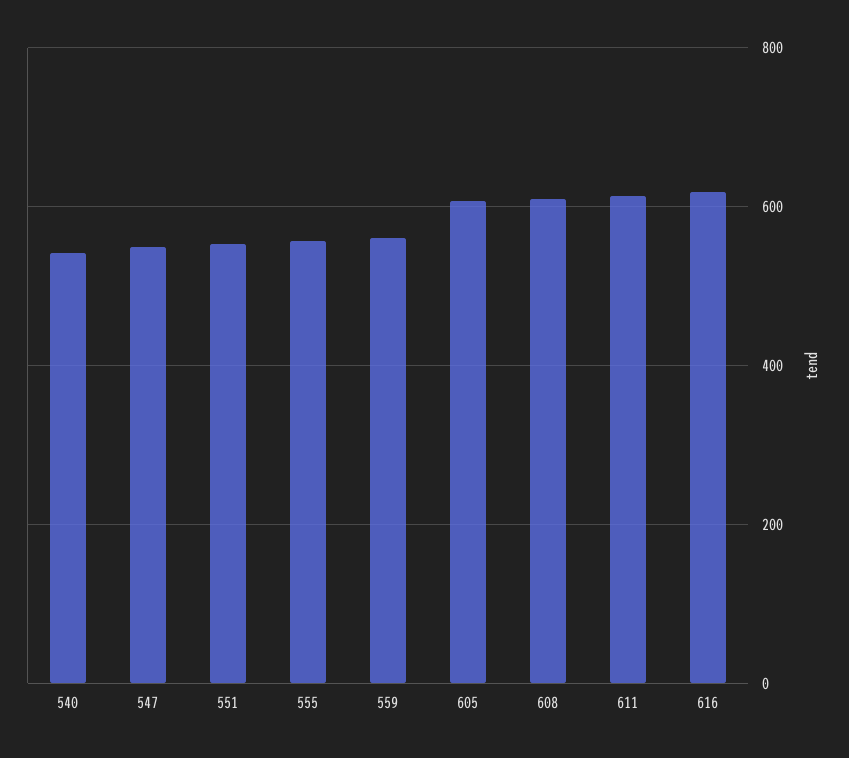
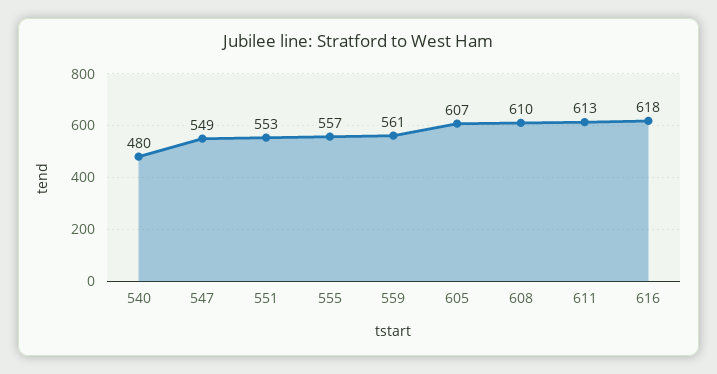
540: 540 -> 480

